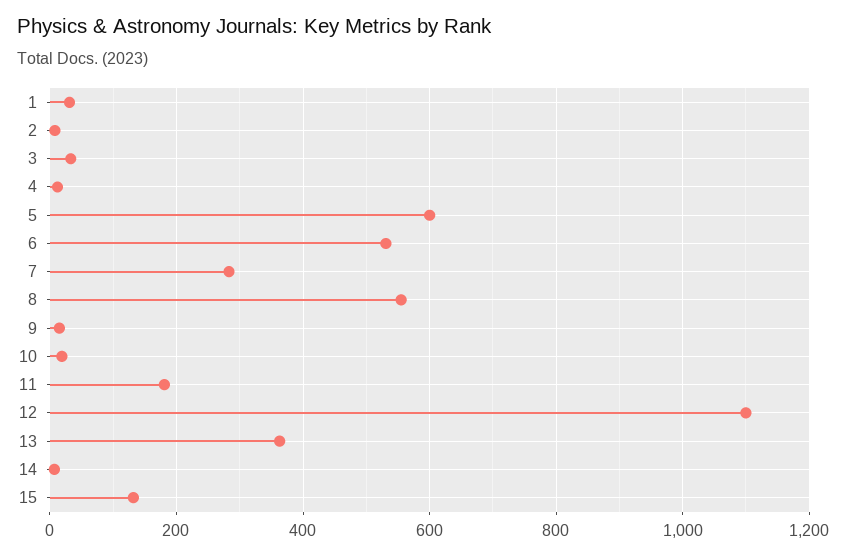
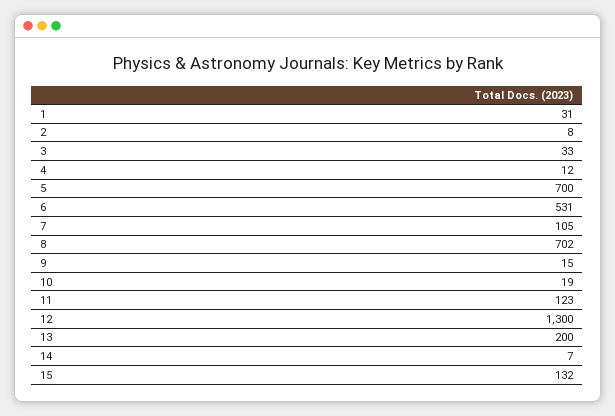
5: 600 -> 700
7: 280 -> 105
8: 560 -> 702
11: 180 -> 123
12: 1100 -> 1300
13: 360 -> 200

